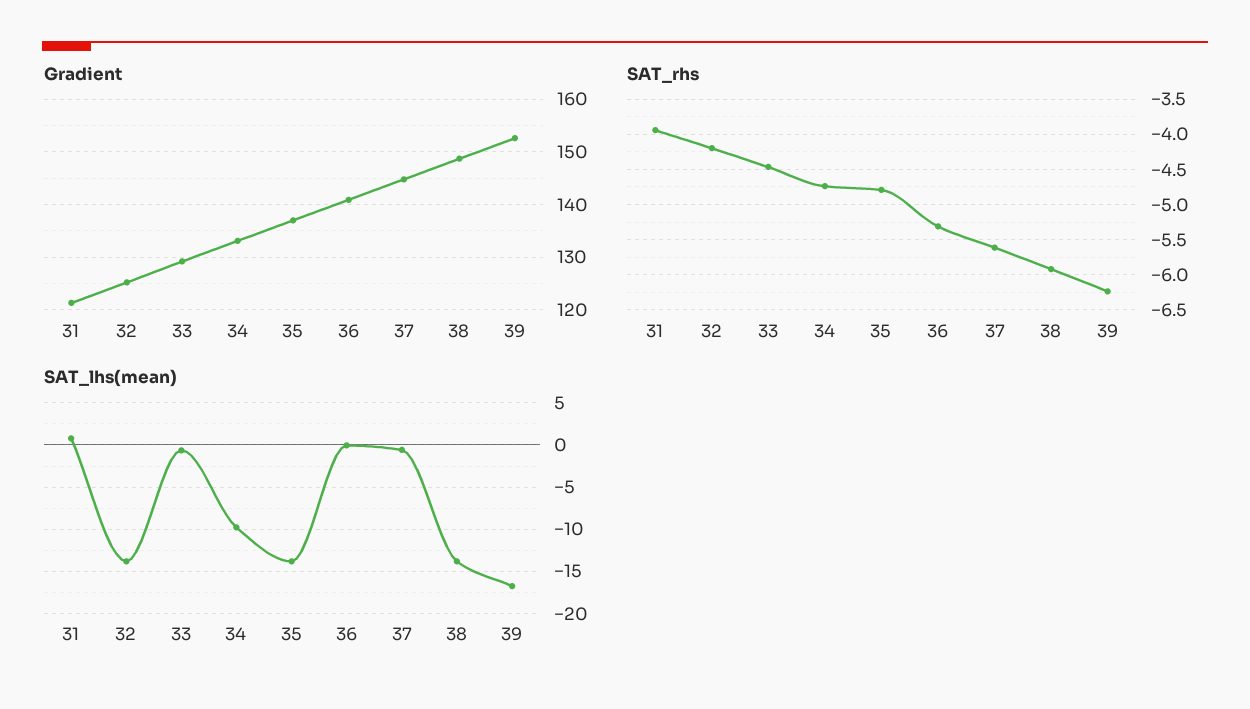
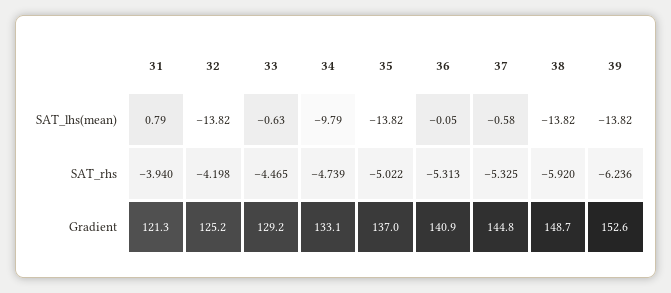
SAT_rhs, 35: -4.8 -> -5.022
SAT_rhs, 37: -5.6 -> -5.325
SAT_lhs(mean), 39: -17 -> -13.82

